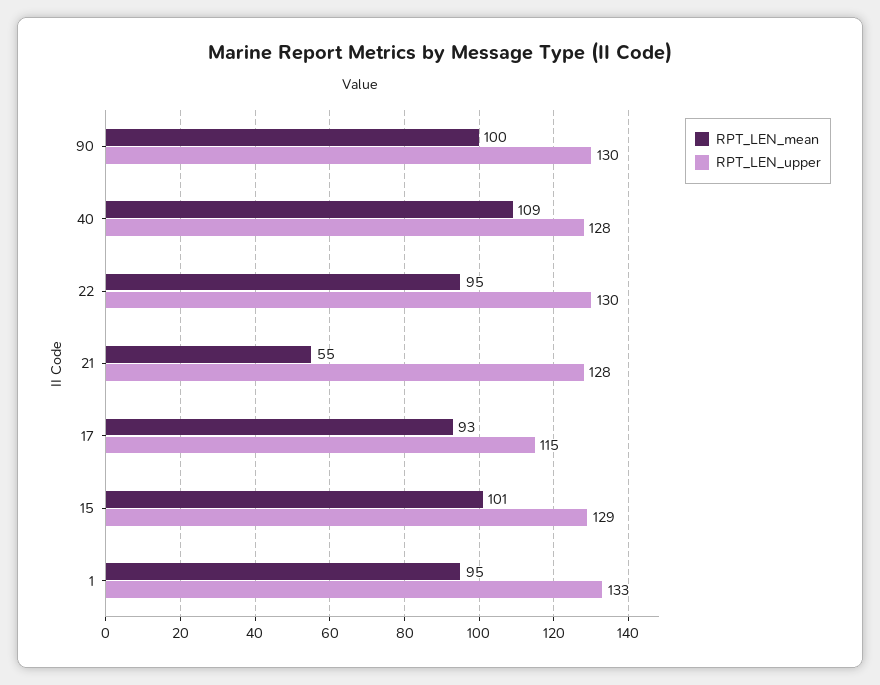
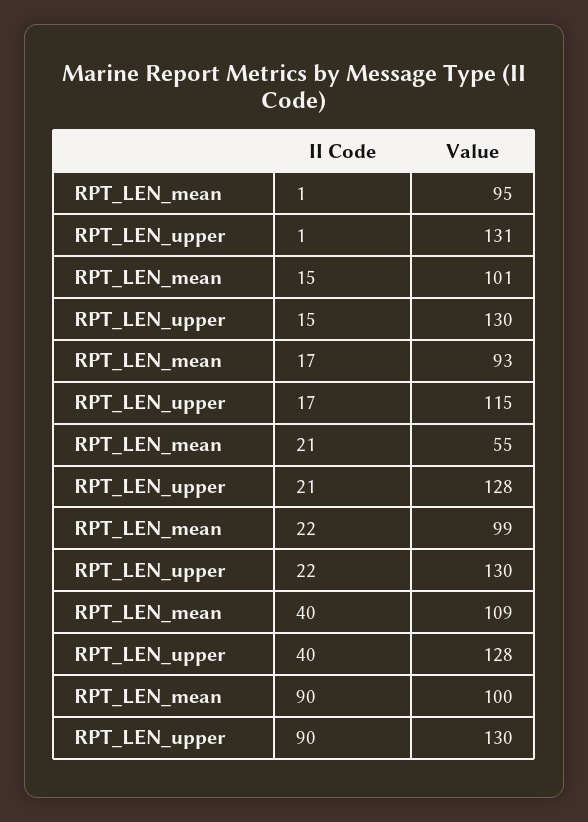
RPT_LEN_mean, 22: 95 -> 99
RPT_LEN_upper, 15: 129 -> 130
RPT_LEN_upper, 1: 133 -> 131

